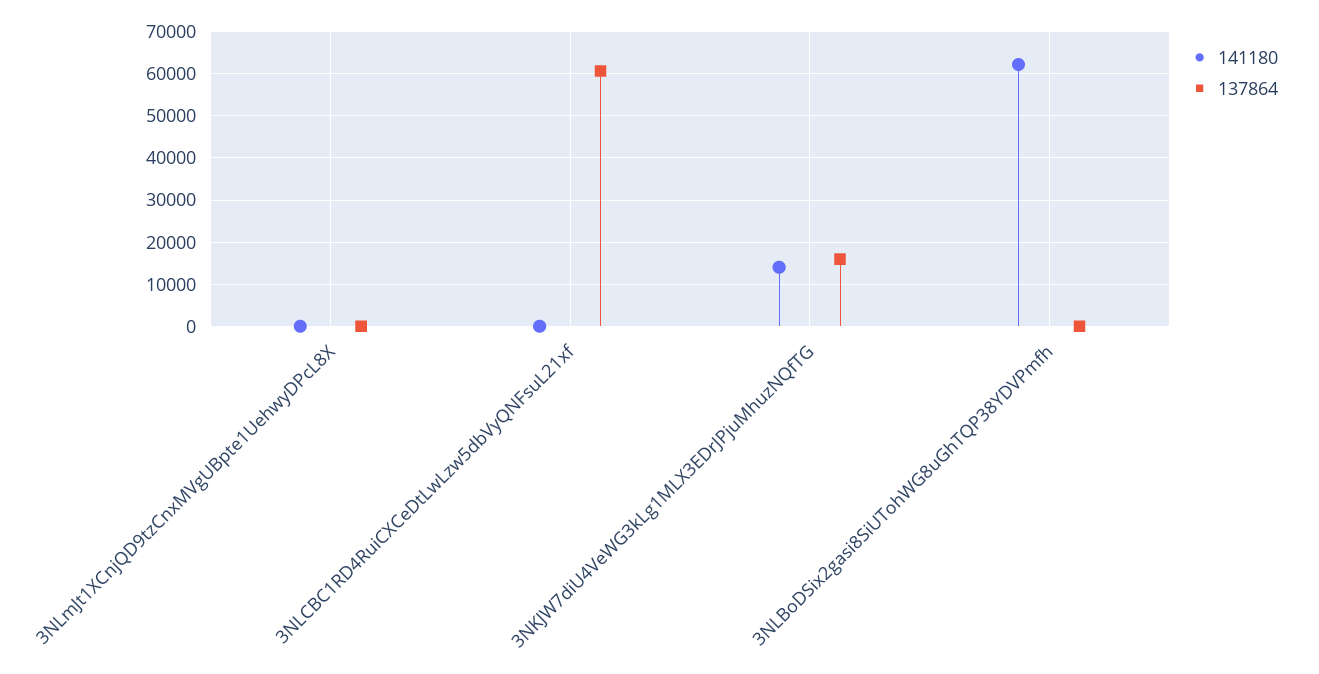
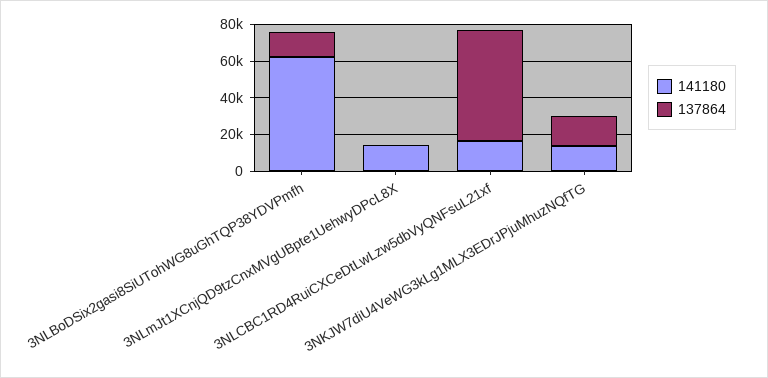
141180, 3NLmJt1XCnjQD9tzCnxMVgUBpte1UehwyDPcL8X: 0 -> 15000
141180, 3NLCBC1RD4RuiCXCeDtLwLzw5dbVyQNFsuL21xf: 0 -> 15000
137864, 3NLBoDSix2gasi8SiUTohWG8uGhTQP38YDVPmfh: 0 -> 15000

